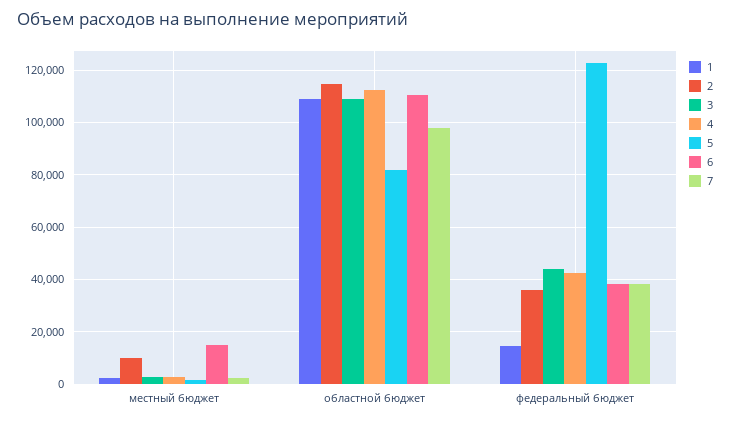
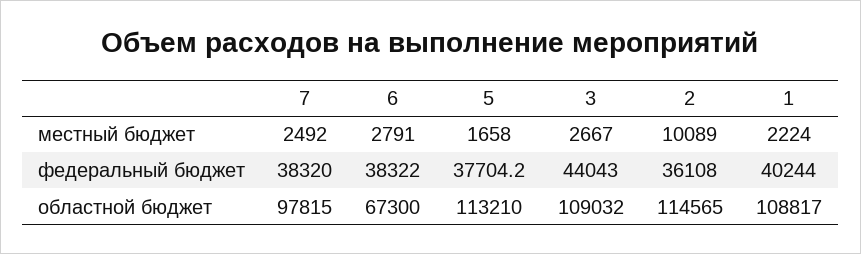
4, местный бюджет: 2500 -> none
6, местный бюджет: 15000 -> 2791
4, областной бюджет: 112500 -> none
5, областной бюджет: 82500 -> 113210
6, областной бюджет: 110000 -> 67300
1, федеральный бюджет: 15000 -> 40244
4, федеральный бюджет: 42500 -> none
5, федеральный бюджет: 122500 -> 37704.2

